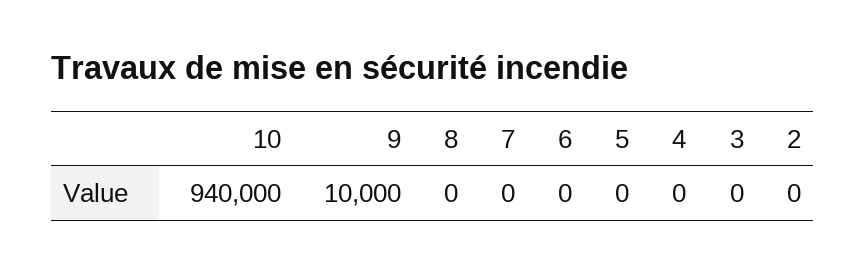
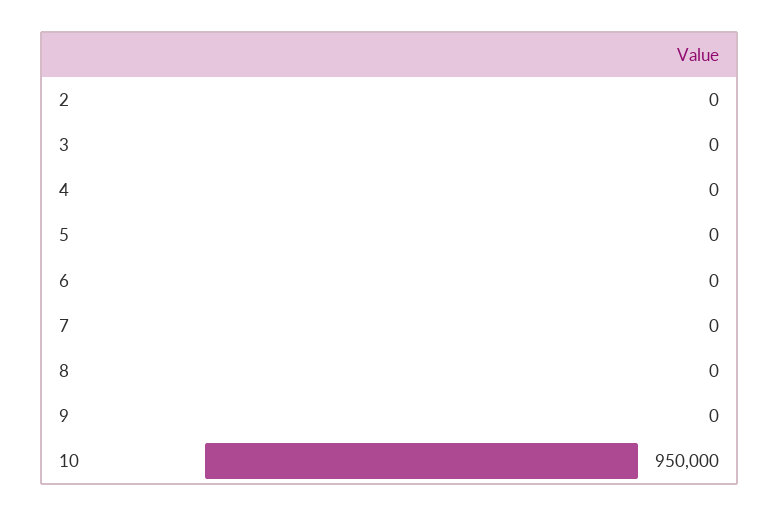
10: 940000 -> 950000
9: 10000 -> 0

